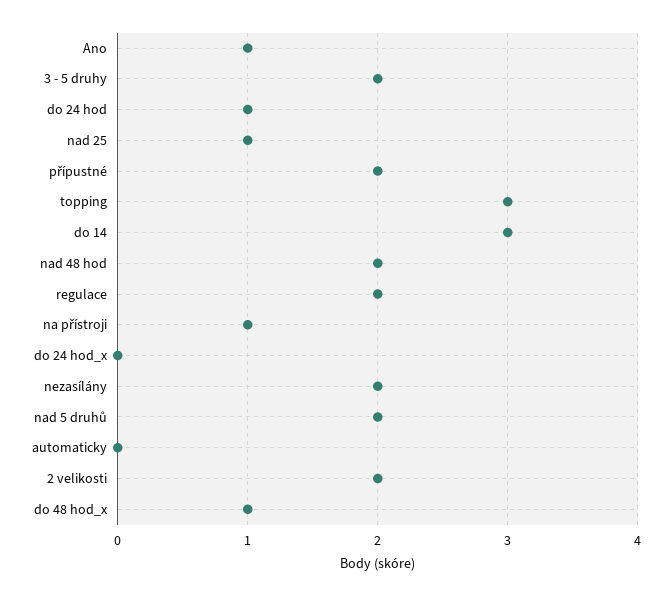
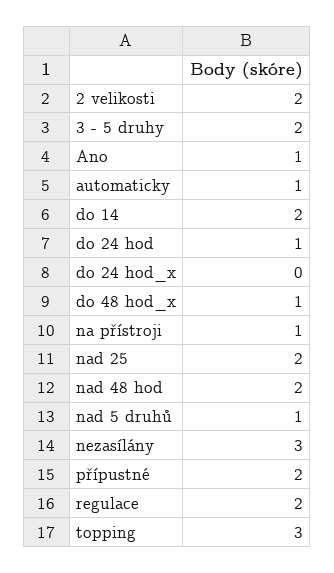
nad 25: 1 -> 2
do 14: 3 -> 2
nezasílány: 2 -> 3
nad 5 druhů: 2 -> 1
automaticky: 0 -> 1

